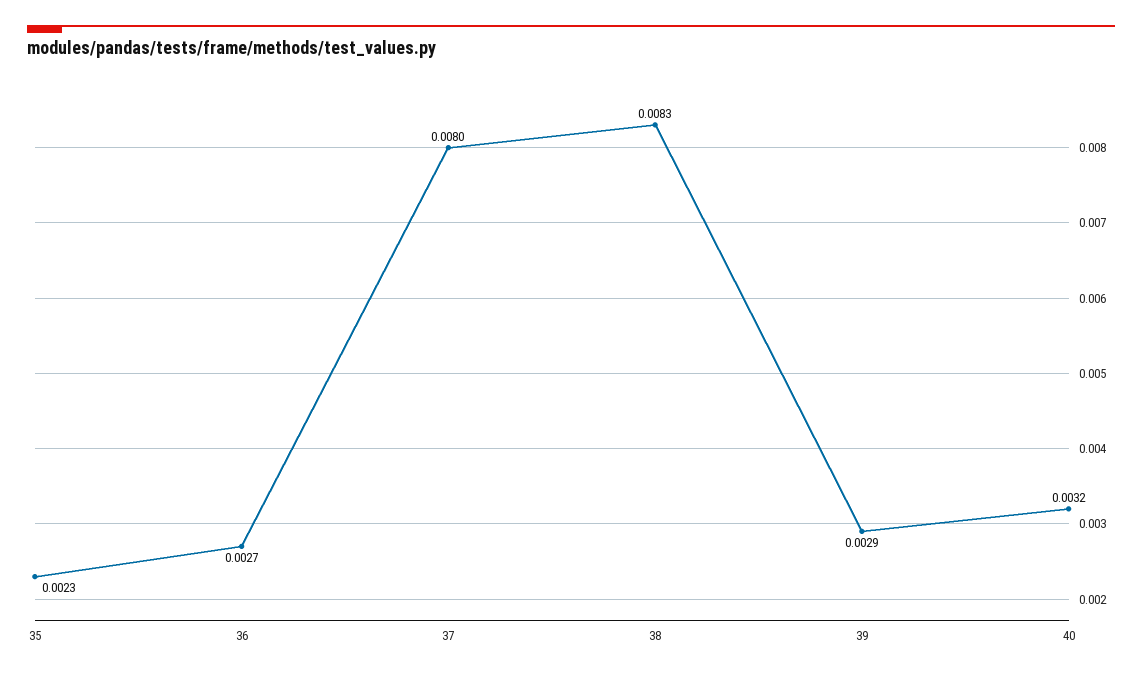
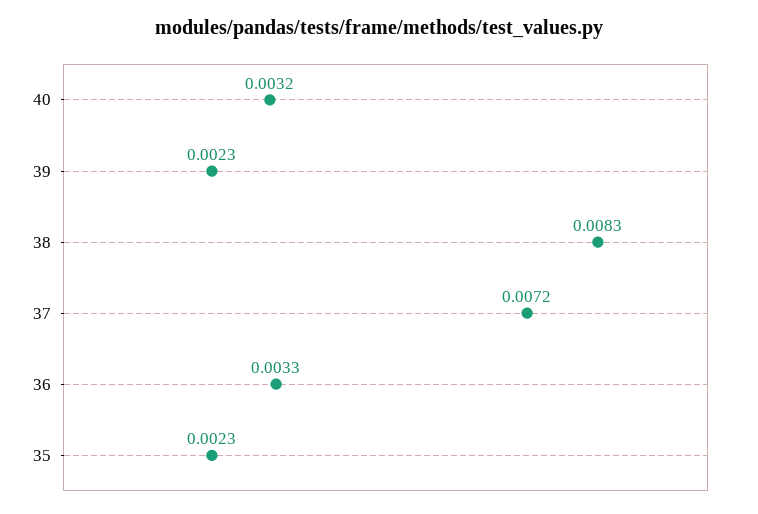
36: 0.0027 -> 0.0033
37: 0.008 -> 0.0072
39: 0.0029 -> 0.0023

